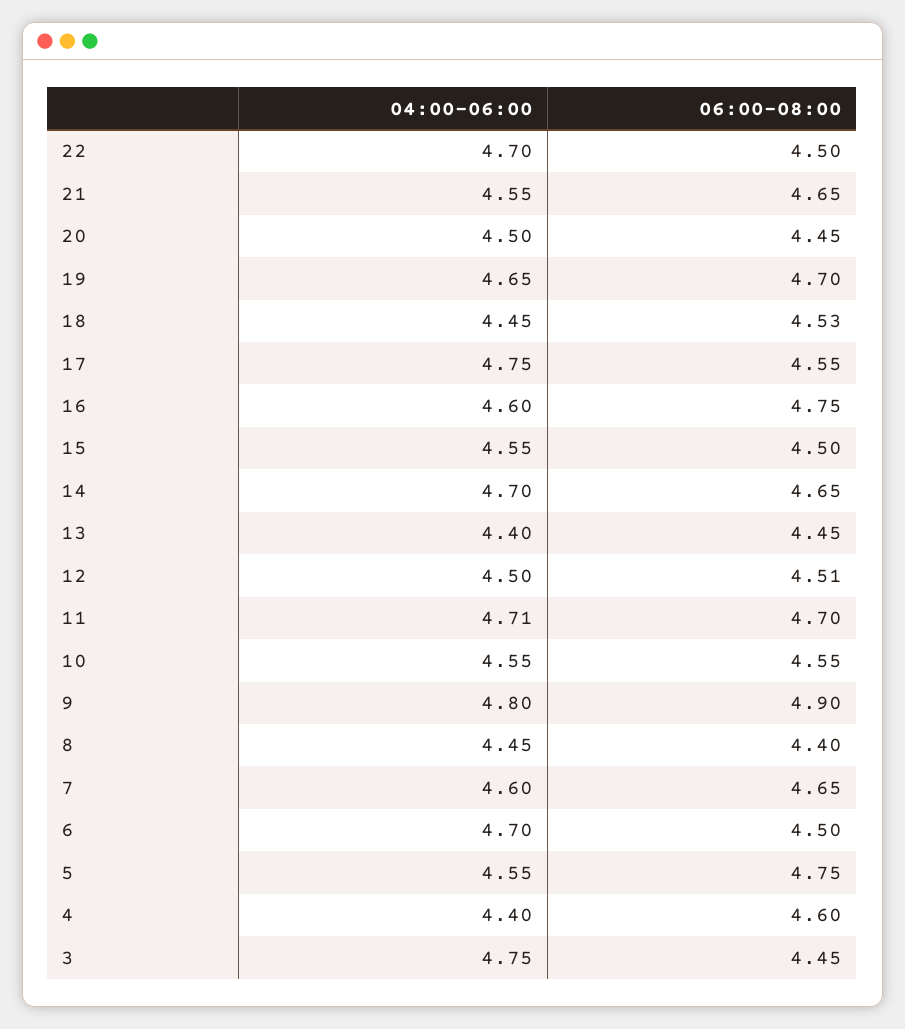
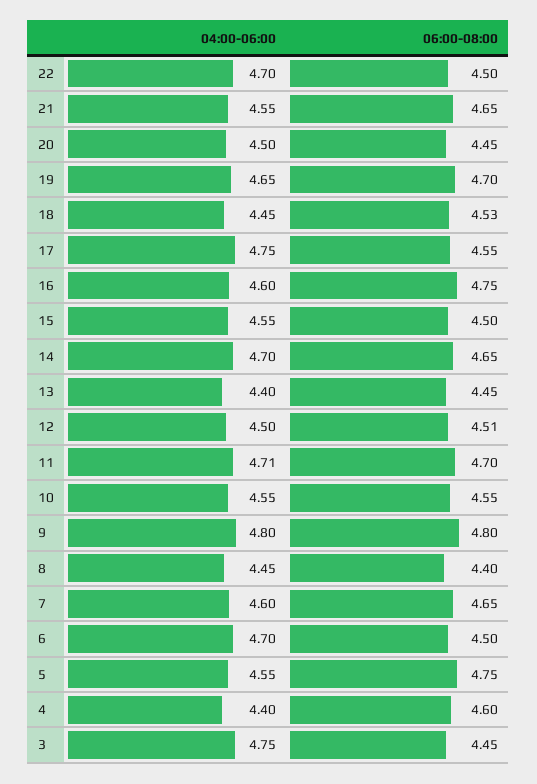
06:00-08:00, 9: 4.9 -> 4.8

